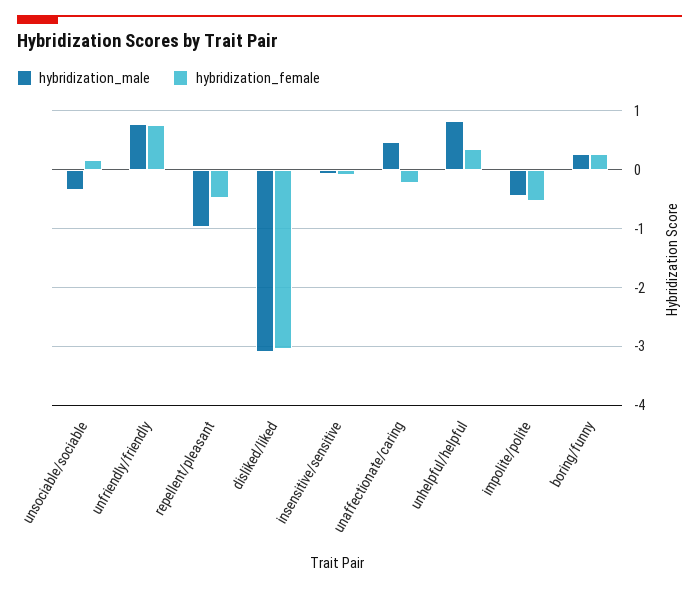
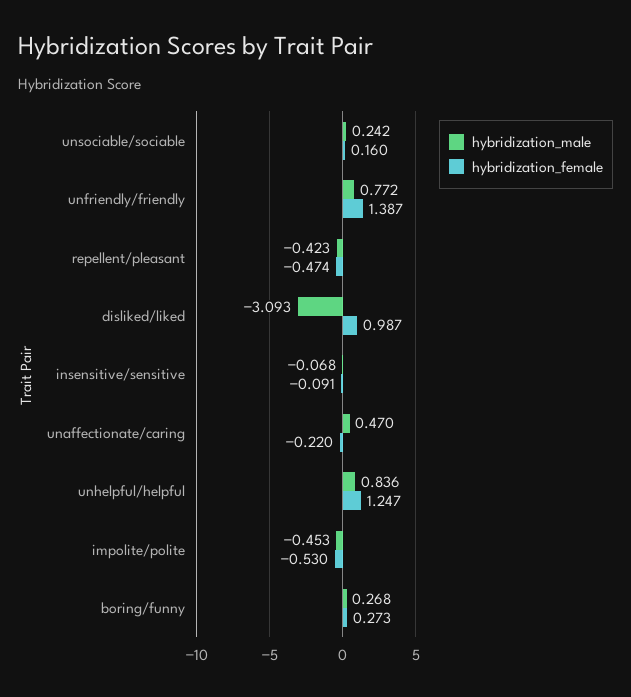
hybridization_male, unsociable/sociable: -0.4 -> 0.242
hybridization_female, unfriendly/friendly: 0.8 -> 1.387
hybridization_male, repellent/pleasant: -1 -> -0.423
hybridization_female, disliked/liked: -3 -> 0.987
hybridization_female, unhelpful/helpful: 0.4 -> 1.247

